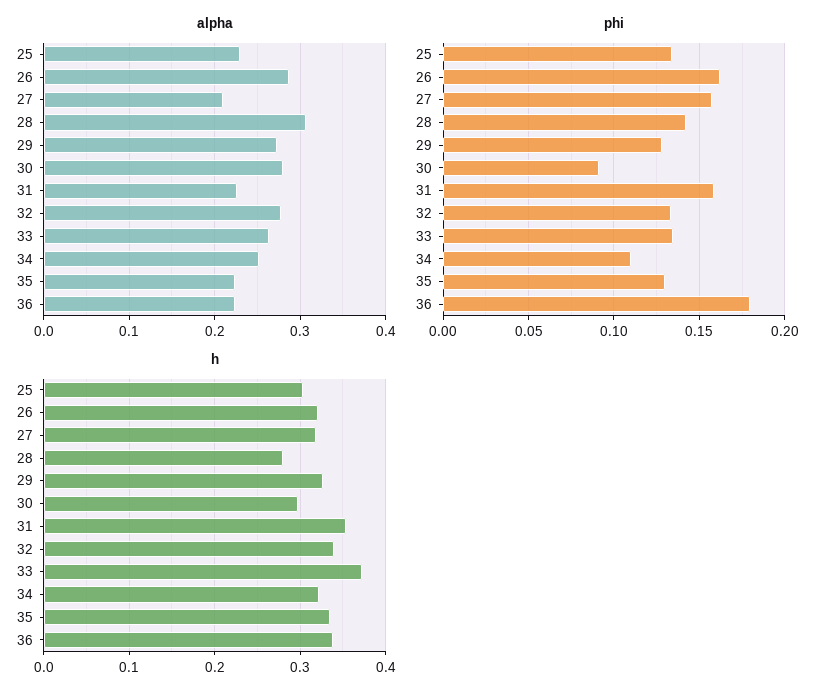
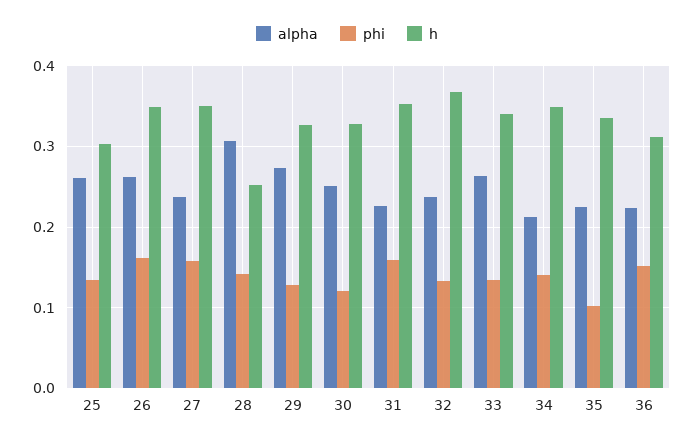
alpha, 25: 0.23 -> 0.26
alpha, 26: 0.29 -> 0.26
alpha, 27: 0.21 -> 0.24
alpha, 30: 0.28 -> 0.25
alpha, 32: 0.28 -> 0.24
alpha, 34: 0.25 -> 0.21
phi, 30: 0.09 -> 0.12
phi, 34: 0.11 -> 0.14
phi, 35: 0.13 -> 0.1
phi, 36: 0.18 -> 0.15
h, 26: 0.32 -> 0.35
h, 27: 0.32 -> 0.35
h, 28: 0.28 -> 0.25
h, 30: 0.3 -> 0.33
h, 32: 0.34 -> 0.37
h, 33: 0.37 -> 0.34
h, 34: 0.32 -> 0.35
h, 36: 0.34 -> 0.31

